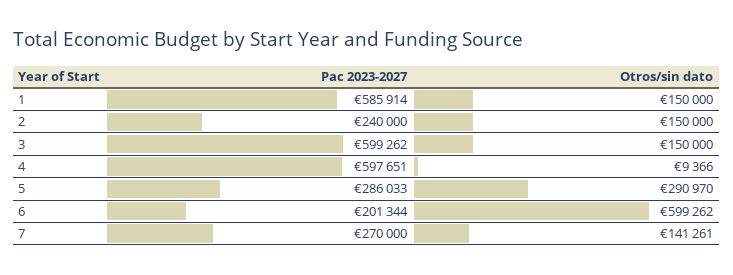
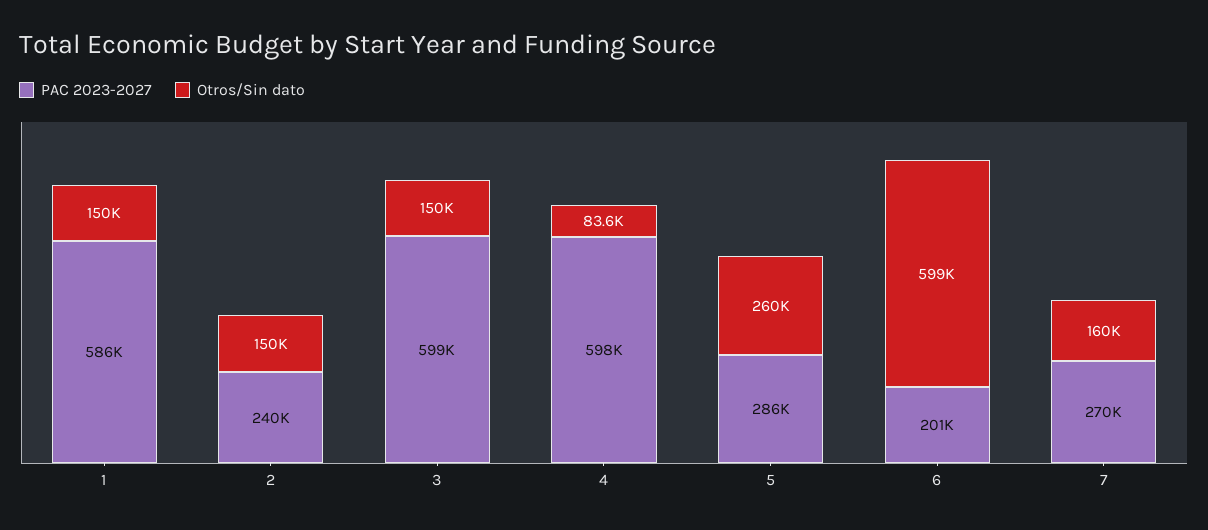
Otros/sin dato, 4: 9366 -> 83600
Otros/sin dato, 5: 290970 -> 260000
Otros/sin dato, 7: 141261 -> 160000

